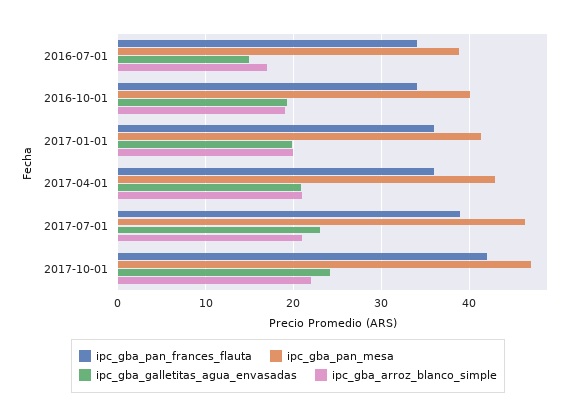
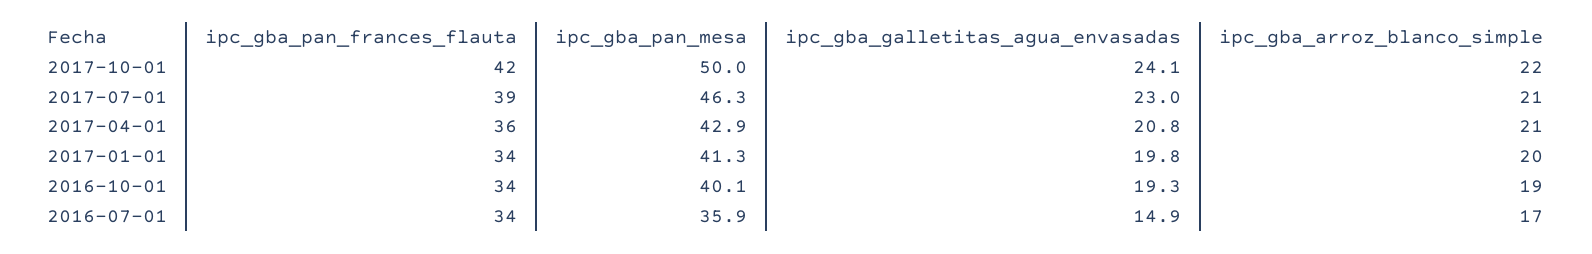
ipc_gba_pan_mesa, 2016-07-01: 39 -> 35.9
ipc_gba_pan_frances_flauta, 2017-01-01: 36 -> 34
ipc_gba_pan_mesa, 2017-10-01: 47 -> 50

